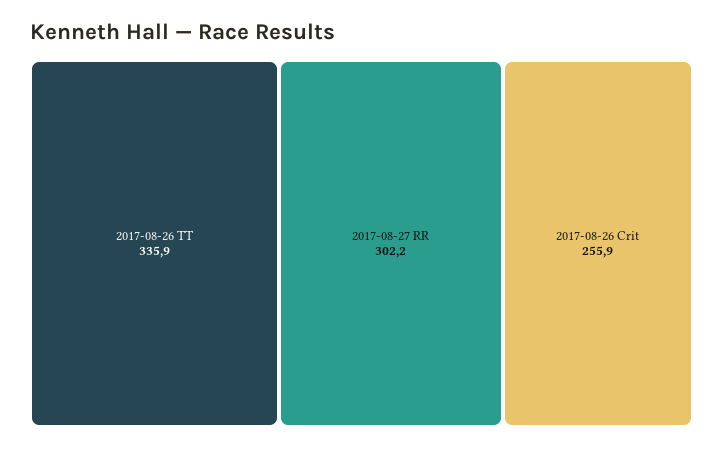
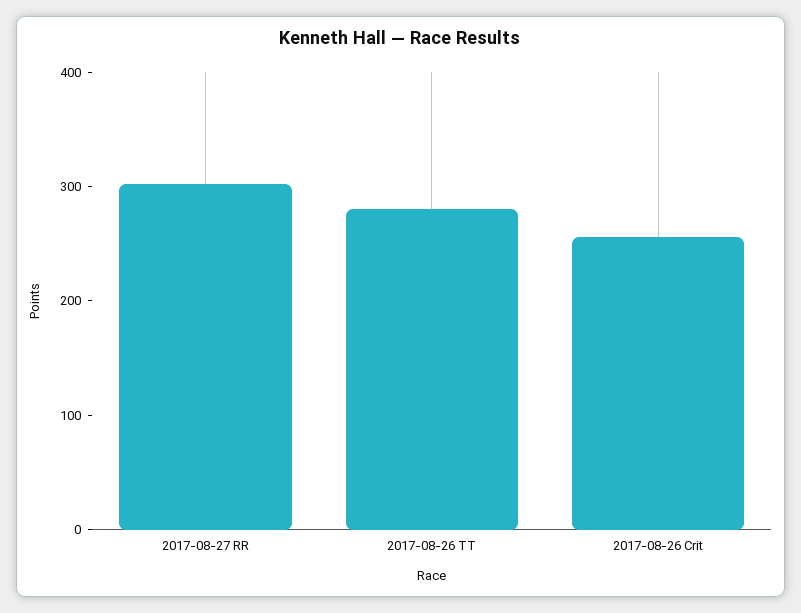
2017-08-26 TT: 335.9 -> 280

